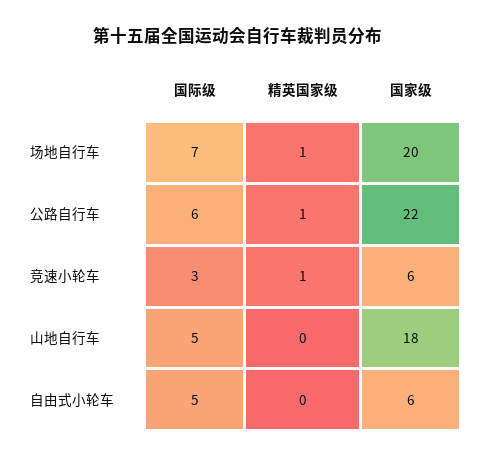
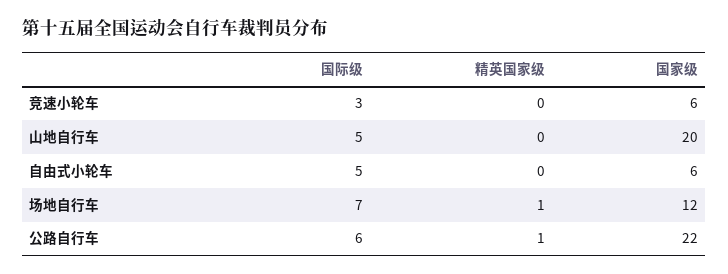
国家级, 场地自行车: 20 -> 12
精英国家级, 竞速小轮车: 1 -> 0
国家级, 山地自行车: 18 -> 20

